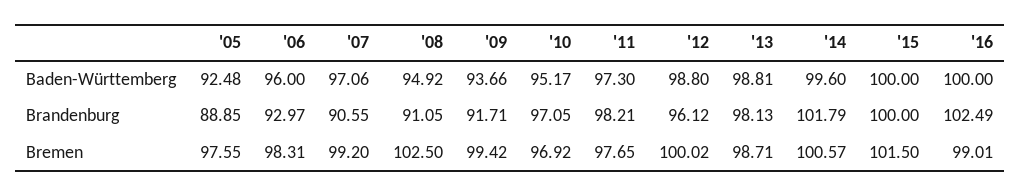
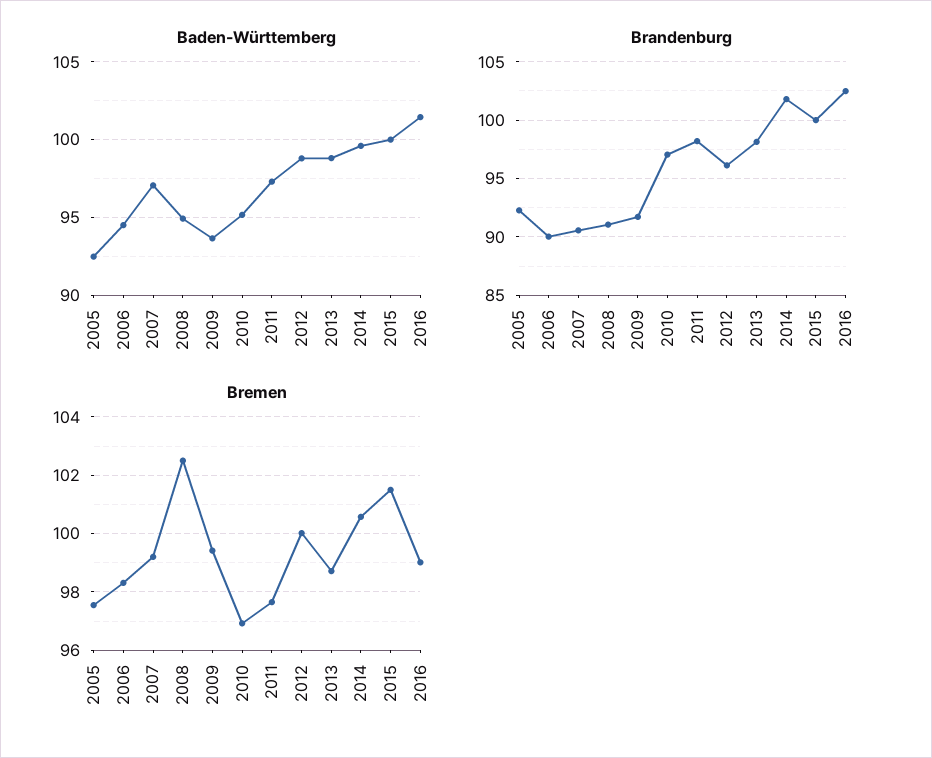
Baden-Württemberg, '06: 96 -> 94.5
Baden-Württemberg, '16: 100 -> 101.5
Brandenburg, '05: 88.85 -> 92
Brandenburg, '06: 92.97 -> 90

